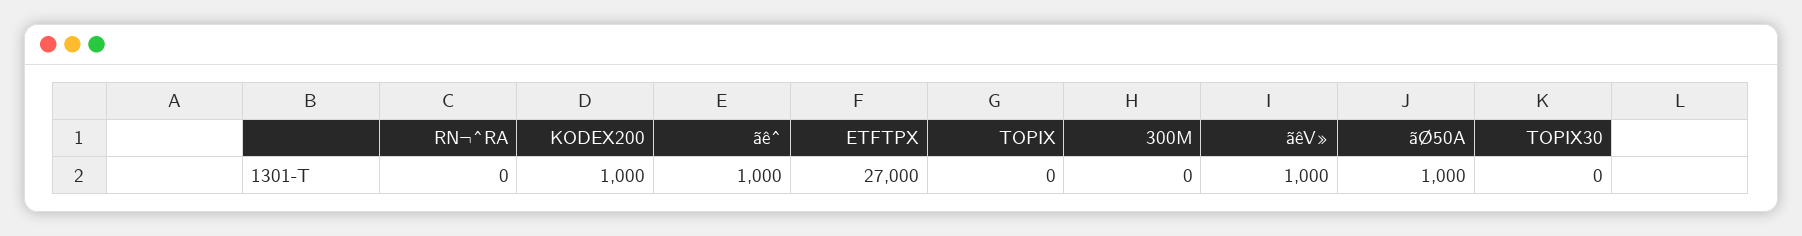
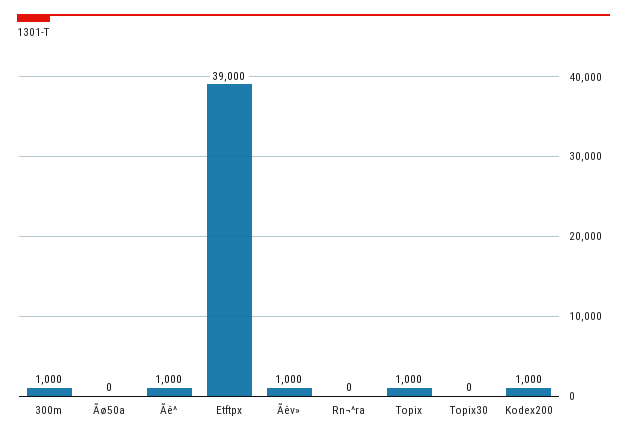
ETFTPX: 27000 -> 39000
TOPIX: 0 -> 1000
300M: 0 -> 1000
ãØ50A: 1000 -> 0

